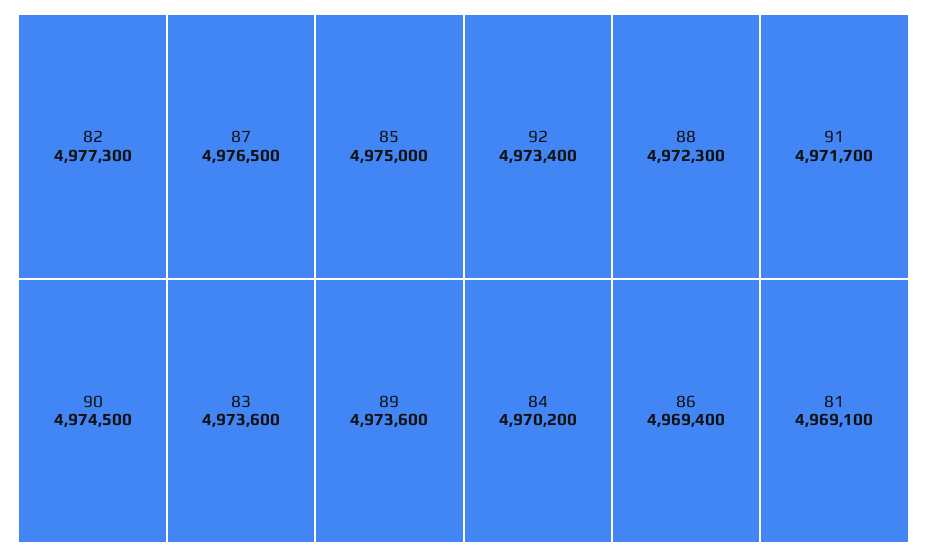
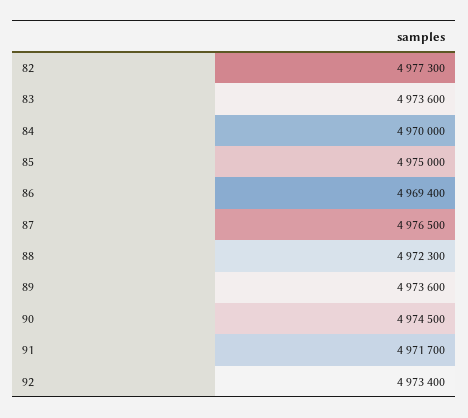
84: 4970200 -> 4970000
81: 4969100 -> none

